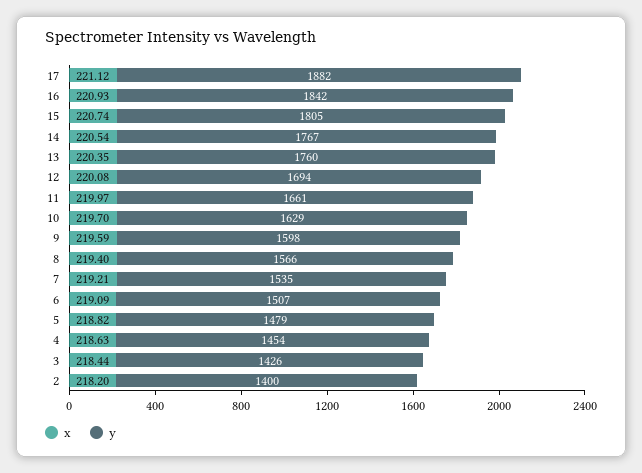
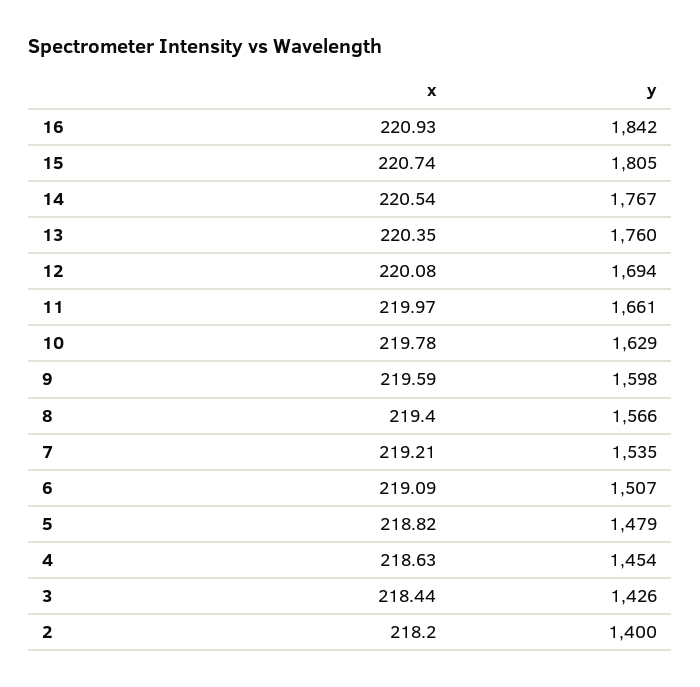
x, 17: 221.12 -> none
y, 17: 1882 -> none
x, 10: 219.7 -> 219.78

